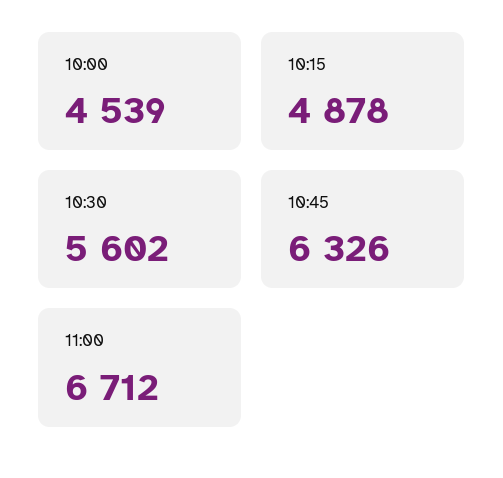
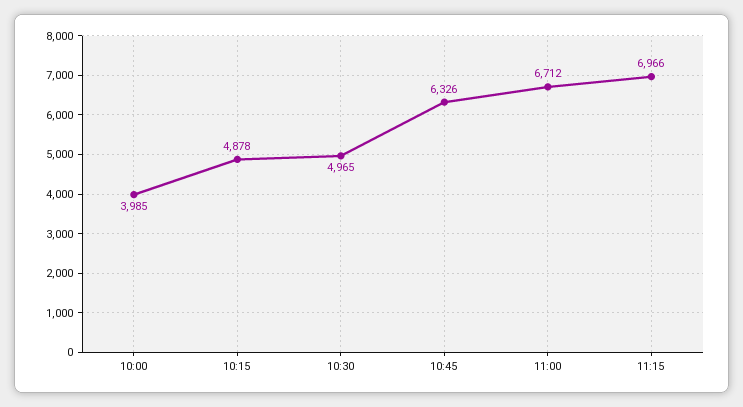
10:00: 4539 -> 3985
10:30: 5602 -> 4965
11:15: none -> 6966

